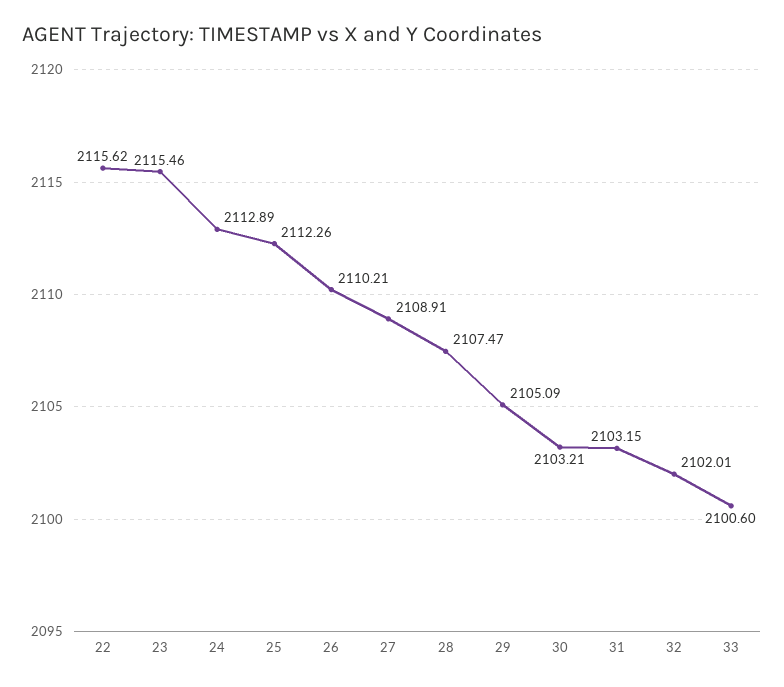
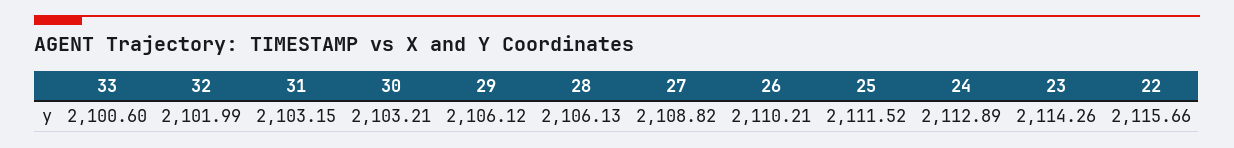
22: 2115.62 -> 2115.66
23: 2115.46 -> 2114.26
25: 2112.26 -> 2111.52
27: 2108.91 -> 2108.82
28: 2107.47 -> 2106.13
29: 2105.09 -> 2106.12
32: 2102.01 -> 2101.99

